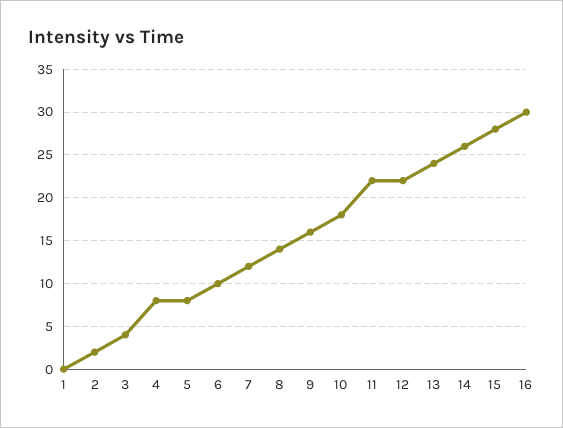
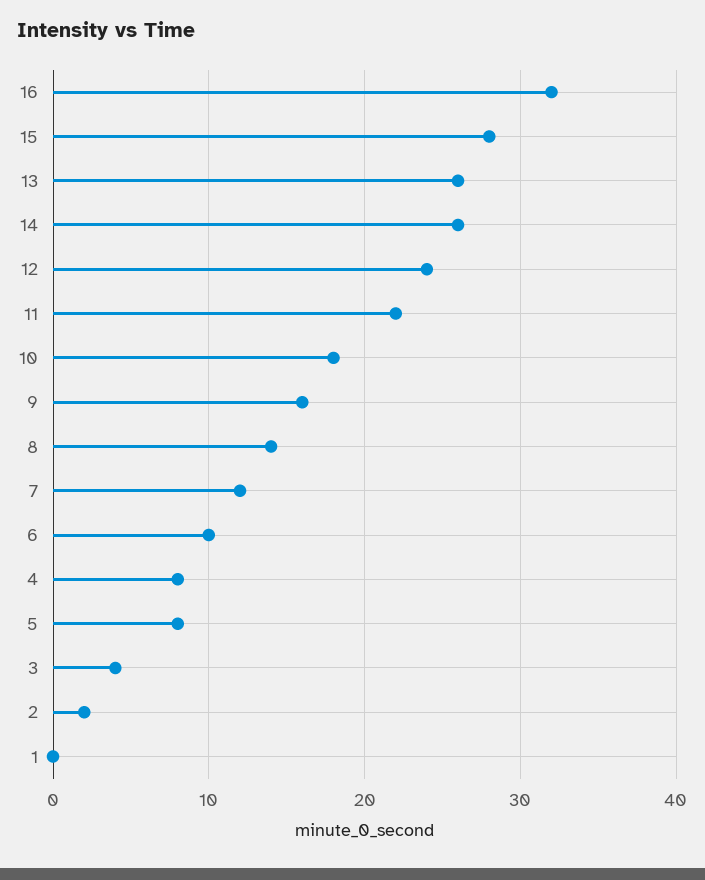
12: 22 -> 24
13: 24 -> 26
16: 30 -> 32

